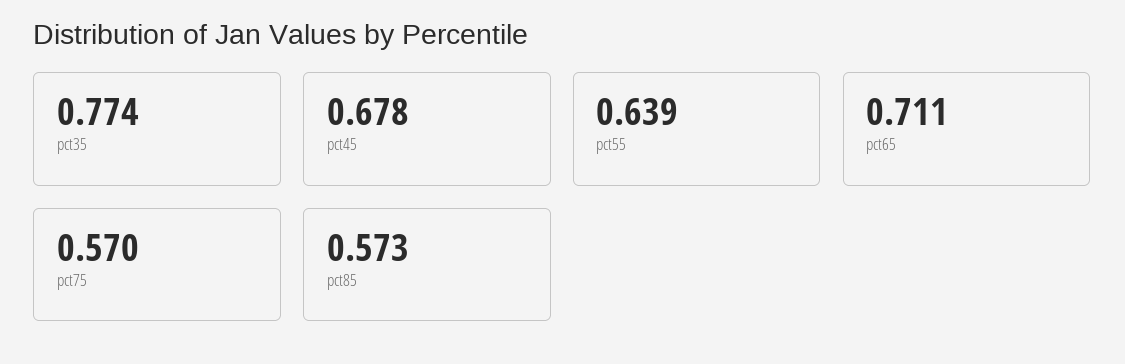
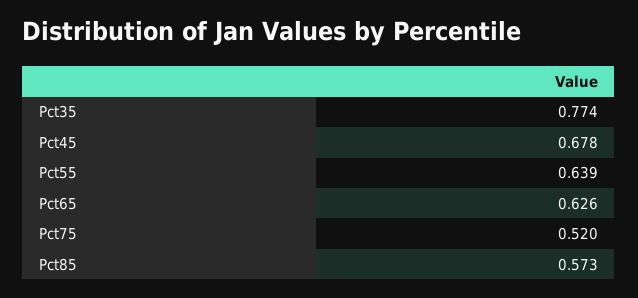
pct65: 0.711 -> 0.626
pct75: 0.57 -> 0.52

